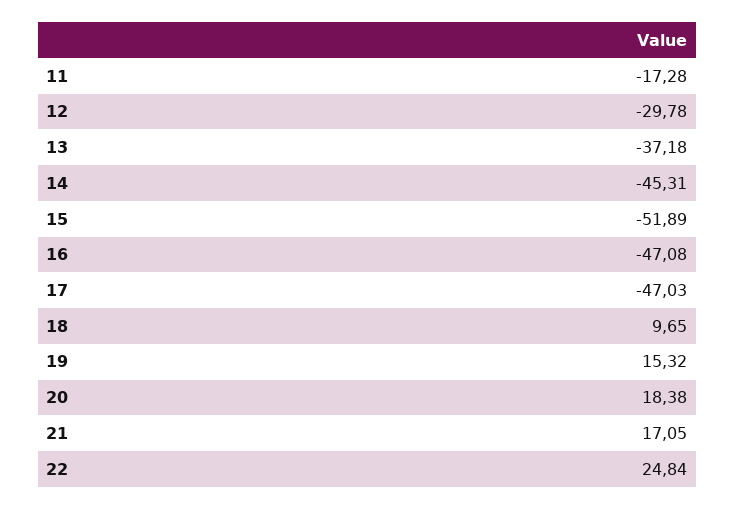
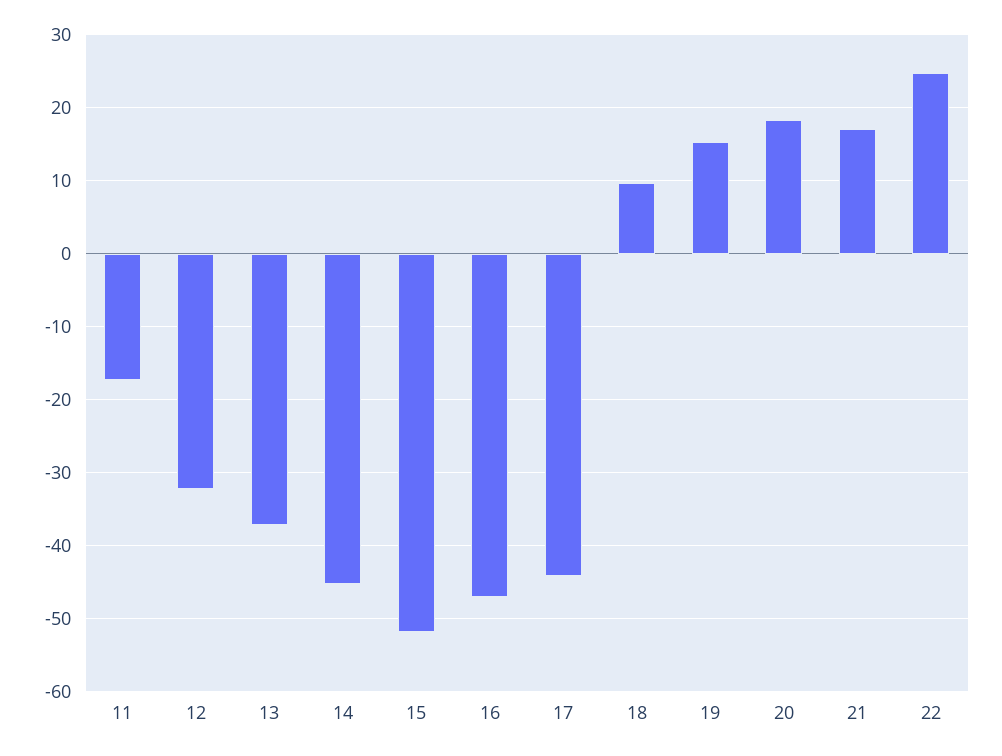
12: -29.78 -> -32
17: -47.03 -> -44

